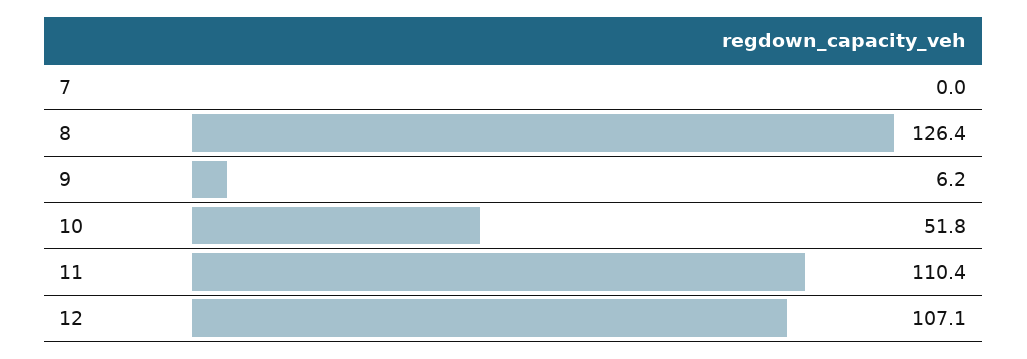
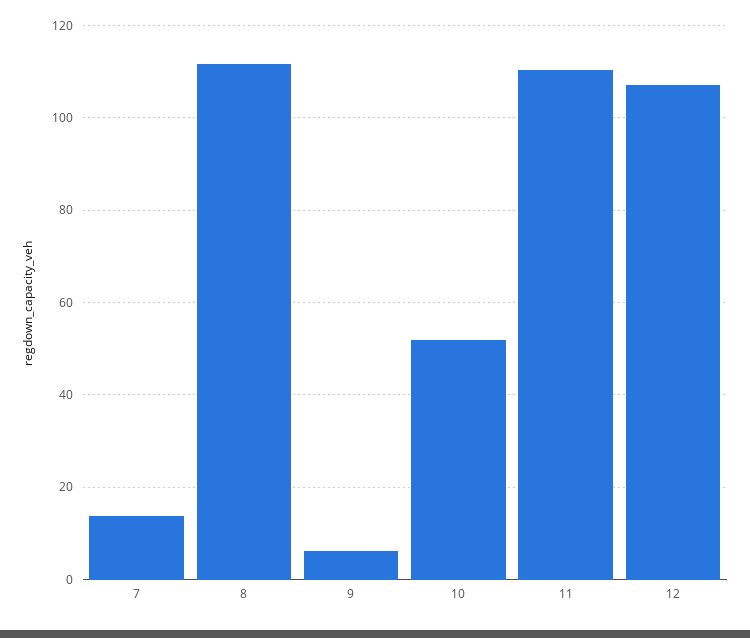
7: 0 -> 14
8: 126.4 -> 112

